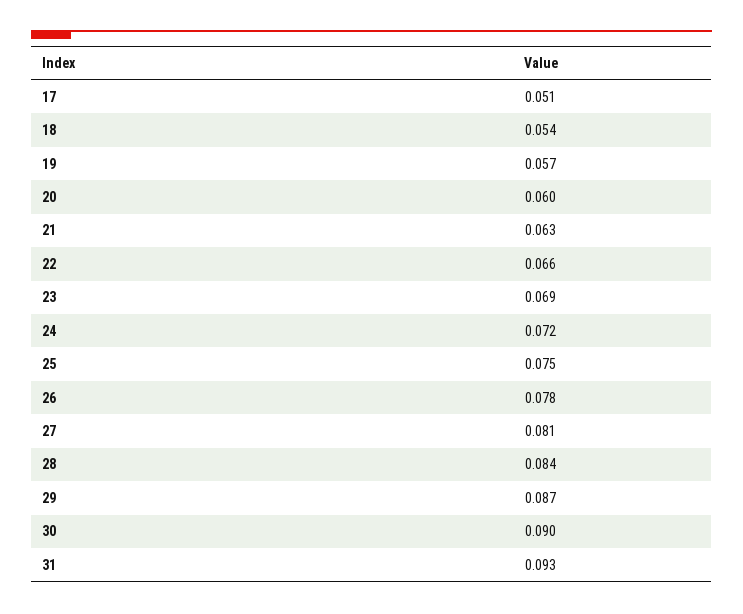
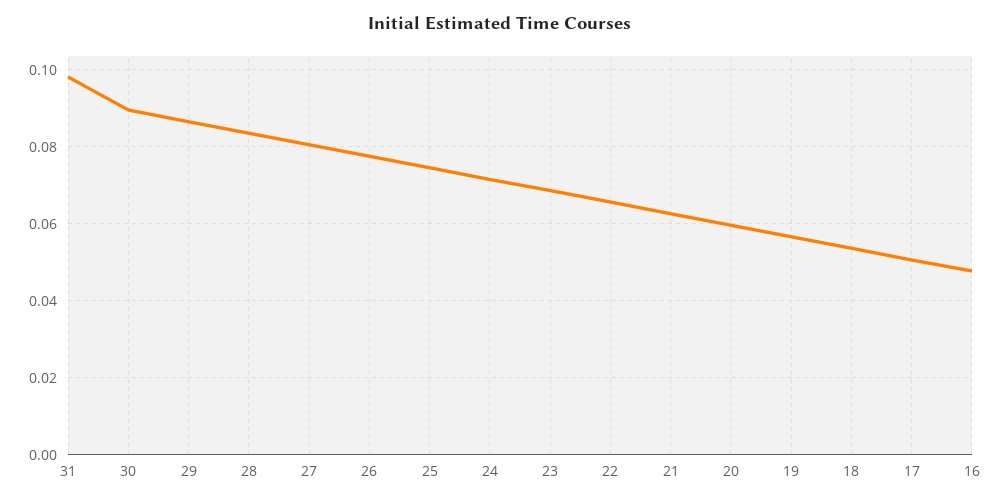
31: 0.093 -> 0.098
16: none -> 0.048

